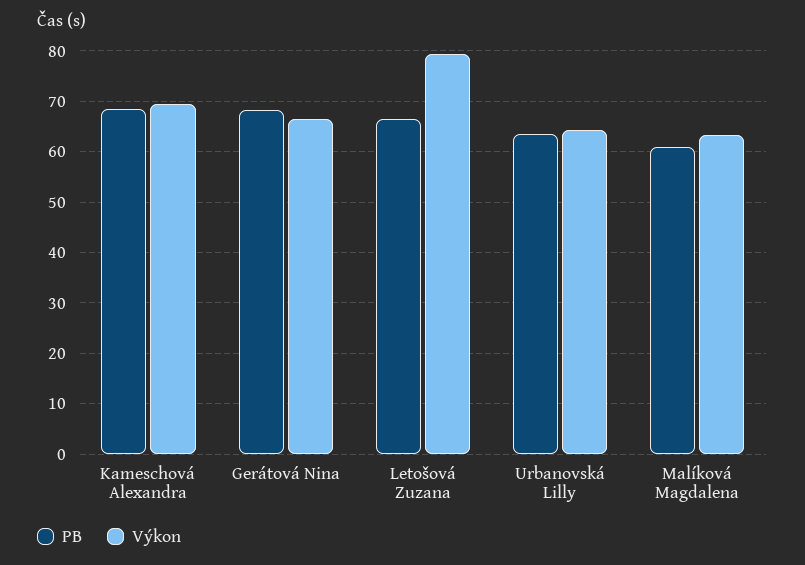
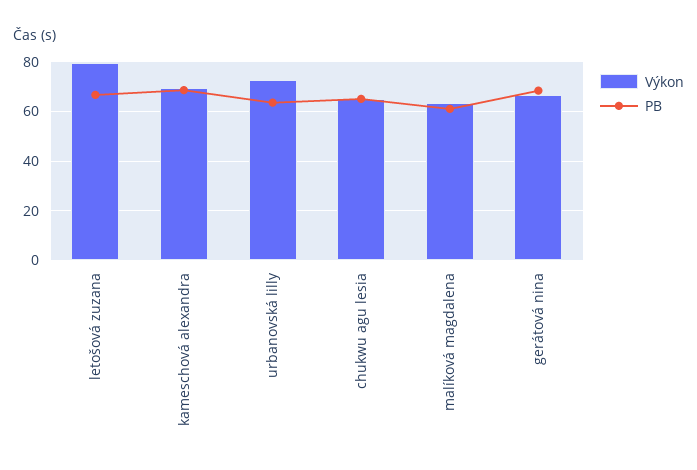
Výkon, Urbanovská Lilly: 64 -> 72.5
Výkon, chukwu agu lesia: none -> 65
PB, chukwu agu lesia: none -> 65

